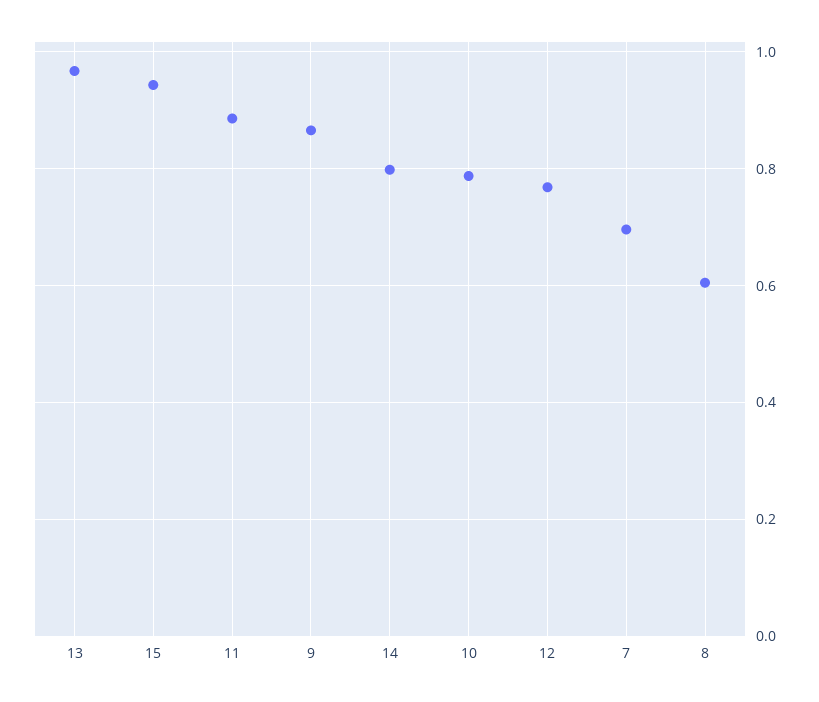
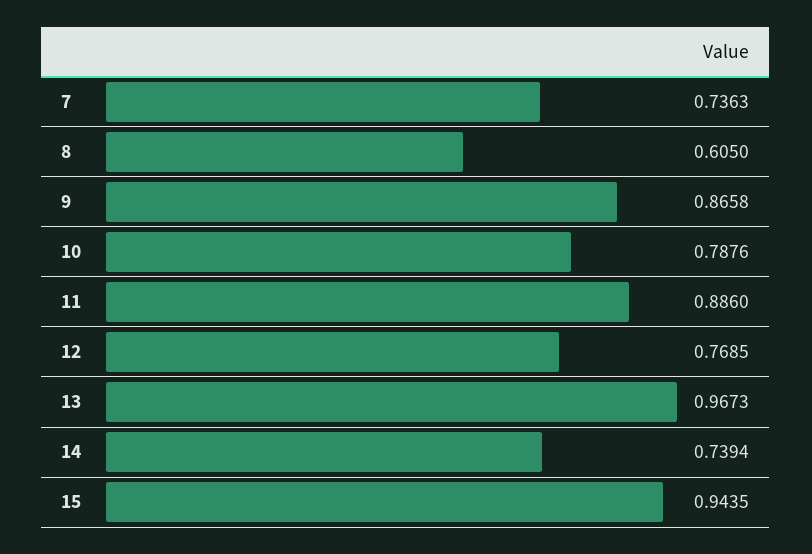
14: 0.8 -> 0.7394
7: 0.7 -> 0.7363

